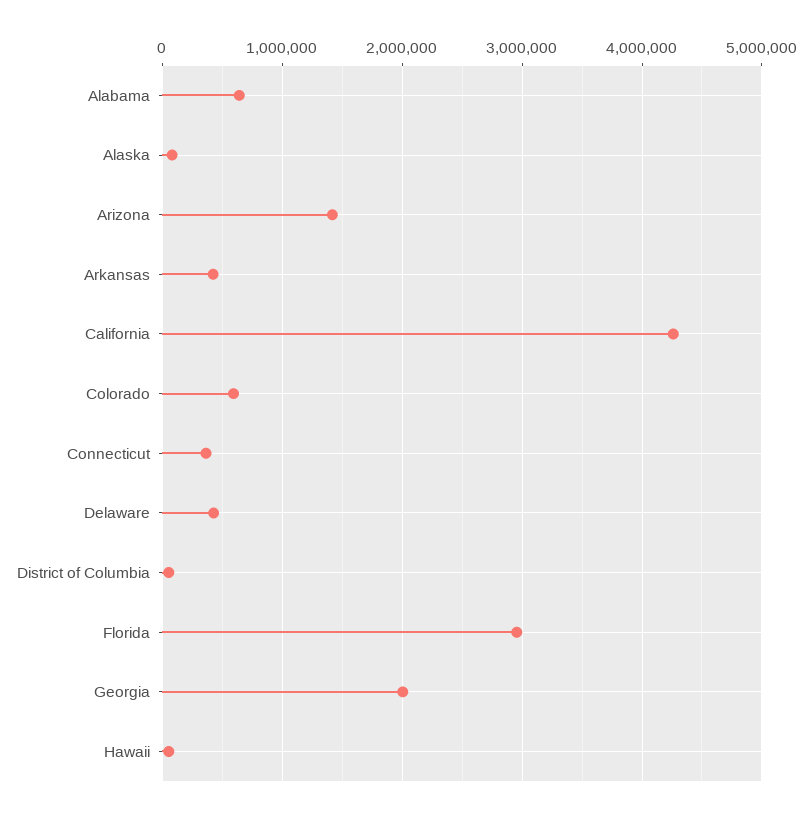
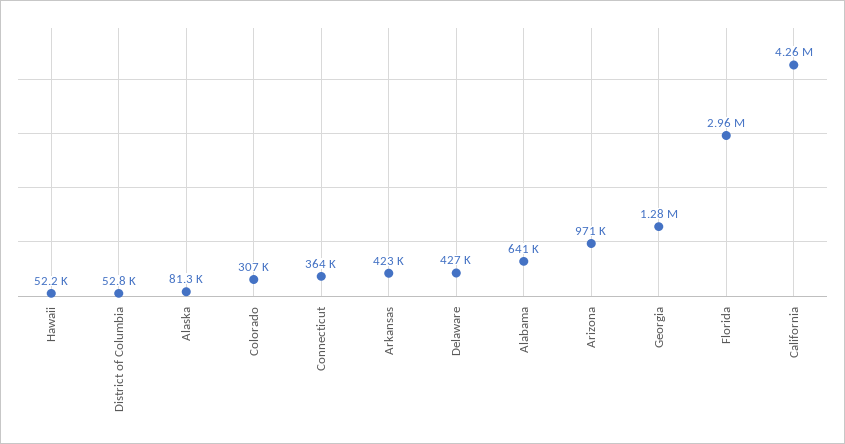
Arizona: 1400000 -> 971000
Colorado: 600000 -> 307000
Georgia: 2000000 -> 1280000

